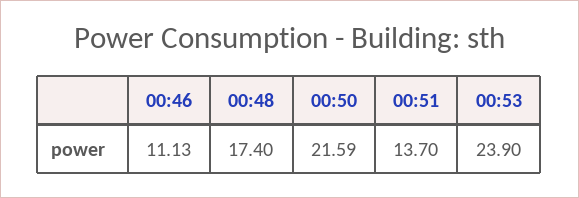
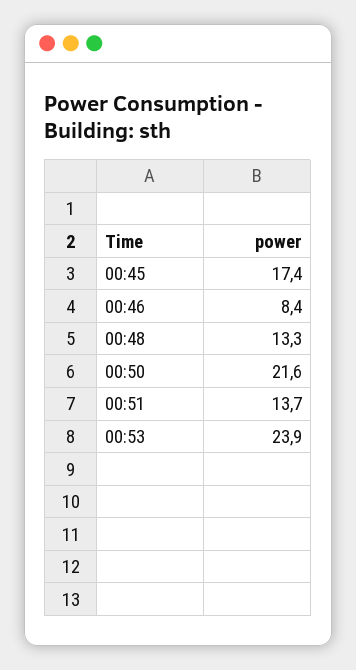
00:46: 11.13 -> 8.4
00:48: 17.4 -> 13.3
00:45: none -> 17.4

